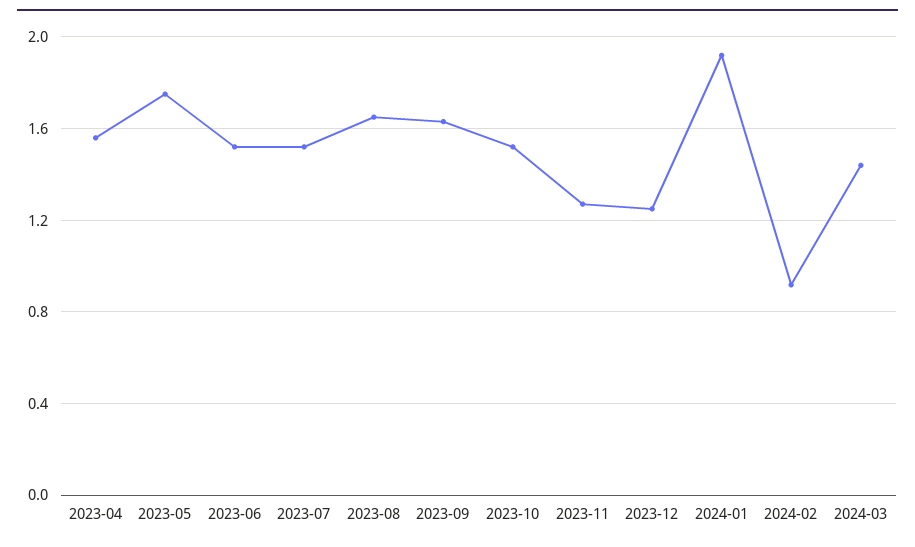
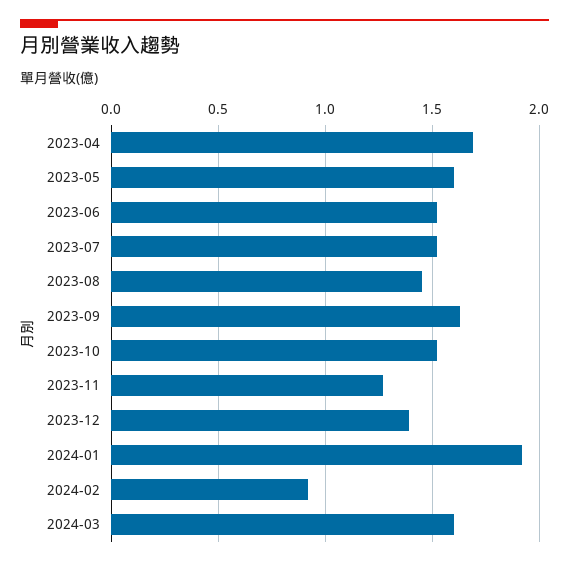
2023-04: 1.55 -> 1.7
2023-05: 1.75 -> 1.6
2023-08: 1.65 -> 1.45
2023-12: 1.25 -> 1.4
2024-03: 1.45 -> 1.6

